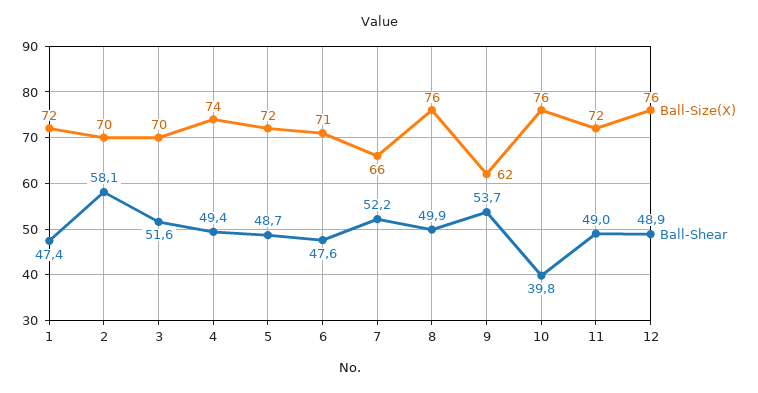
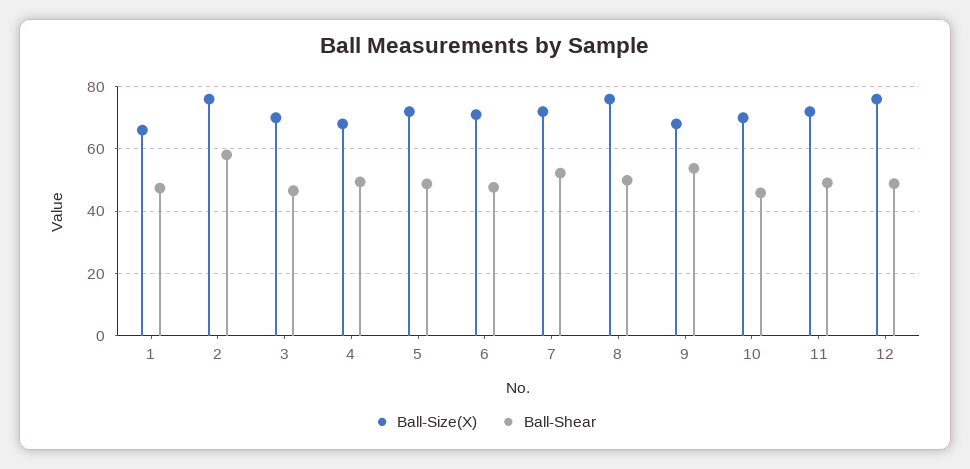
Ball-Size(X), 1: 72 -> 66
Ball-Size(X), 2: 70 -> 76
Ball-Shear, 3: 51.6 -> 46
Ball-Size(X), 4: 74 -> 68
Ball-Size(X), 7: 66 -> 72
Ball-Size(X), 9: 62 -> 68
Ball-Size(X), 10: 76 -> 70
Ball-Shear, 10: 39.8 -> 46

